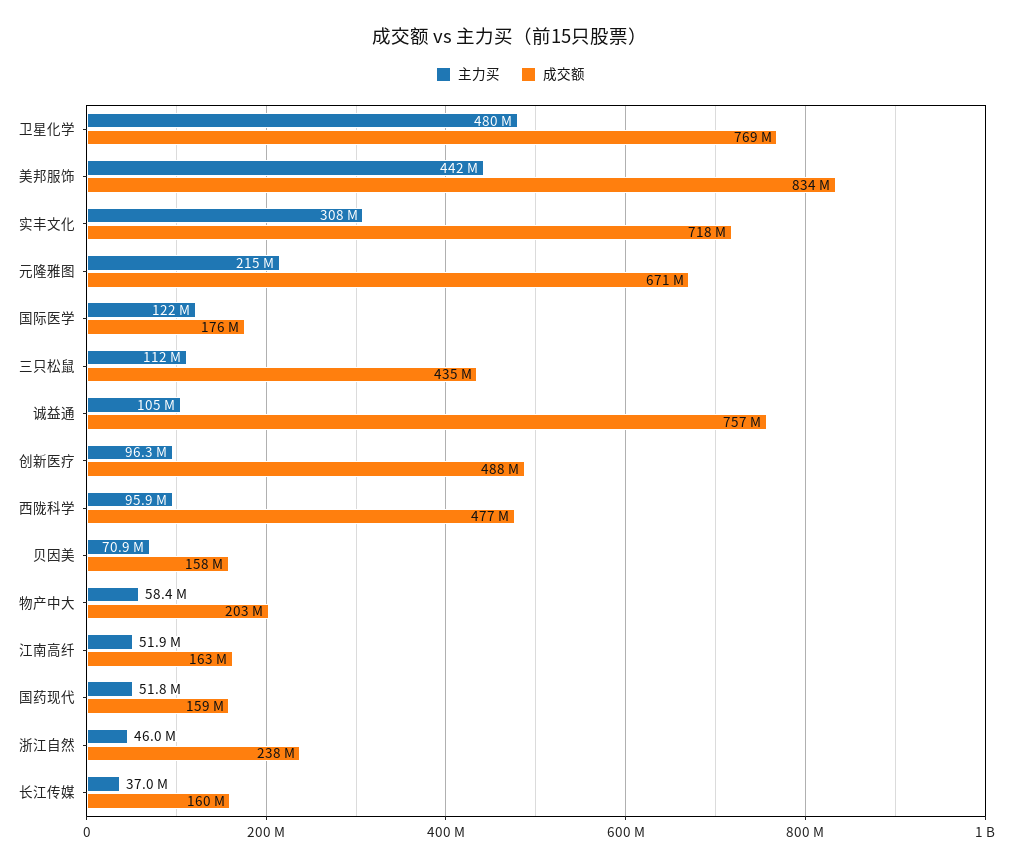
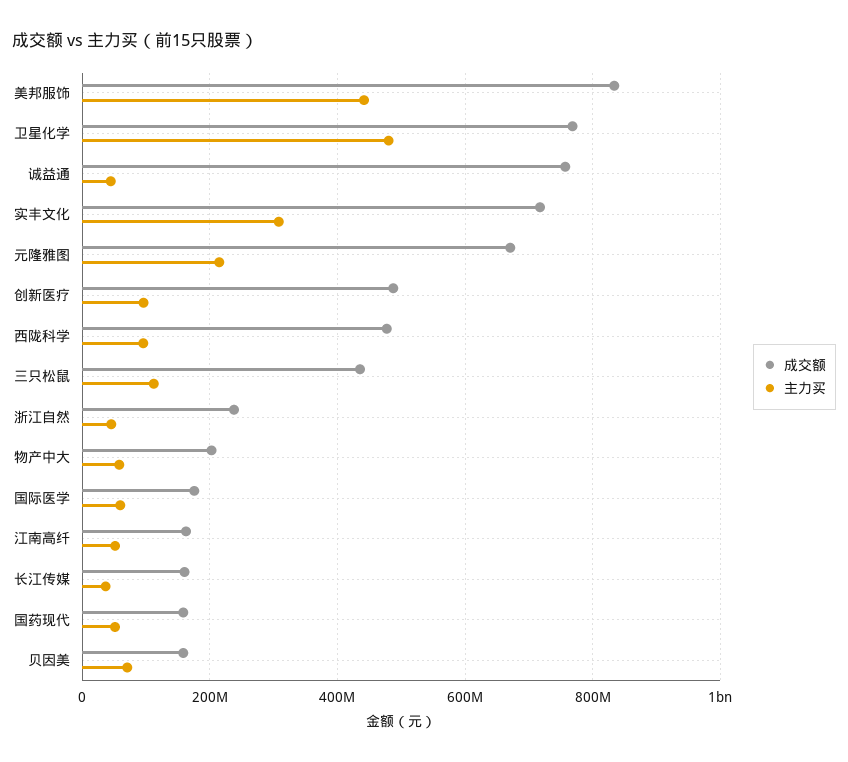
主力买, 国际医学: 122000000 -> 60000000
主力买, 诚益通: 105000000 -> 40000000

